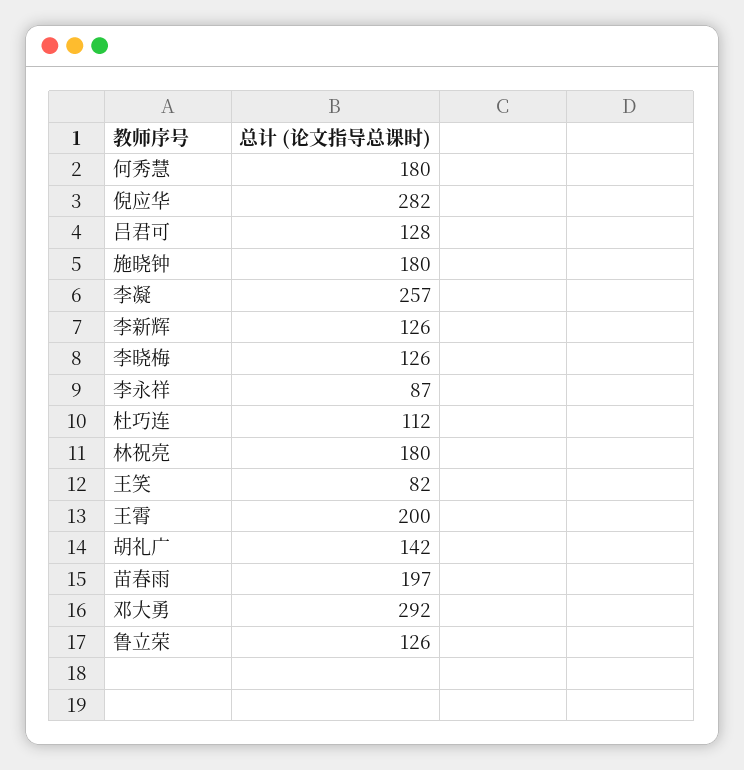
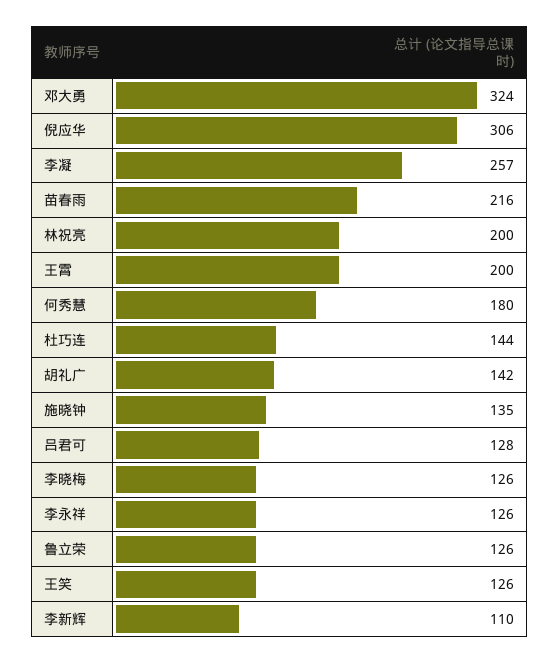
倪应华: 282 -> 306
施晓钟: 180 -> 135
李新辉: 126 -> 110
李永祥: 87 -> 126
杜巧连: 112 -> 144
林祝亮: 180 -> 200
王笑: 82 -> 126
苗春雨: 197 -> 216
邓大勇: 292 -> 324

